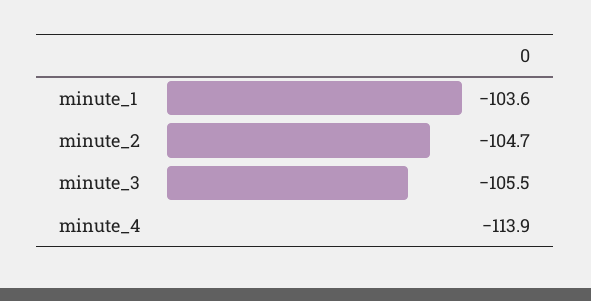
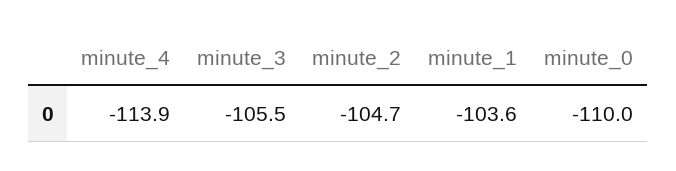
minute_0: none -> -110

